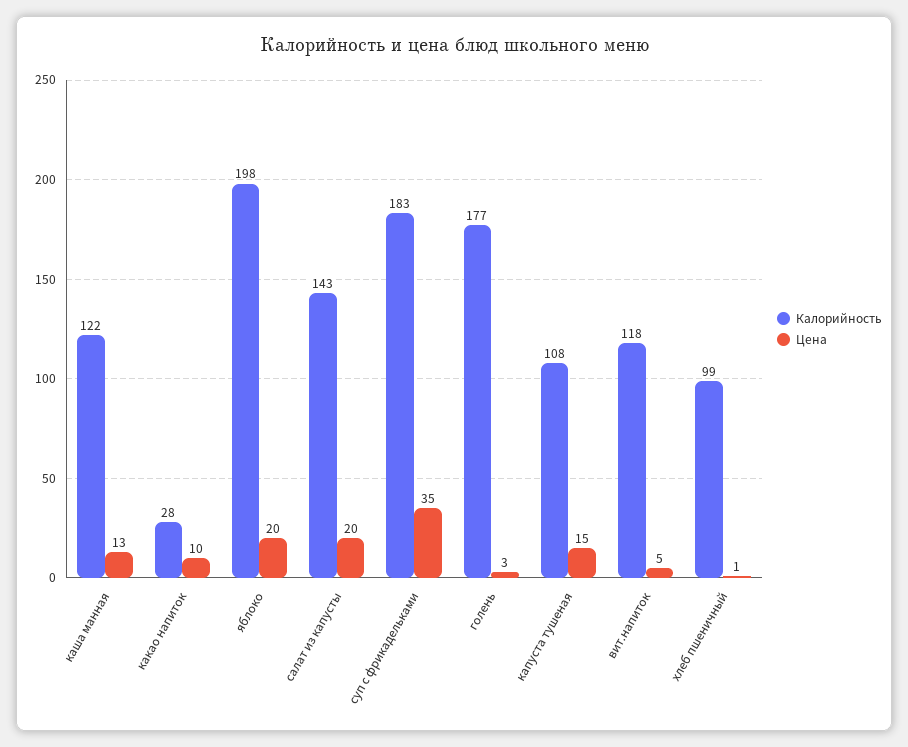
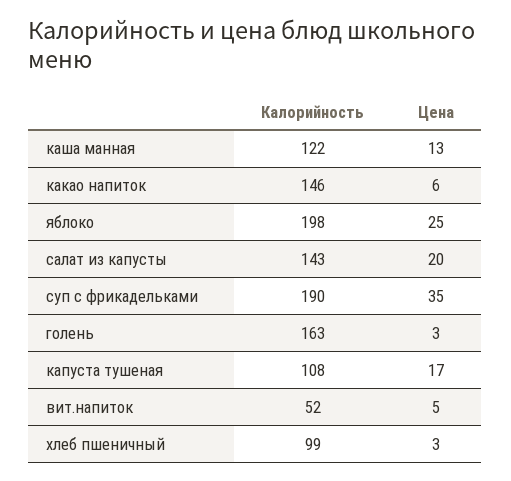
Калорийность, какао напиток: 28 -> 146
Цена, какао напиток: 10 -> 6
Цена, яблоко: 20 -> 25
Калорийность, суп с фрикадельками: 183 -> 190
Калорийность, голень: 177 -> 163
Цена, капуста тушеная: 15 -> 17
Калорийность, вит.напиток: 118 -> 52
Цена, хлеб пшеничный: 1 -> 3

